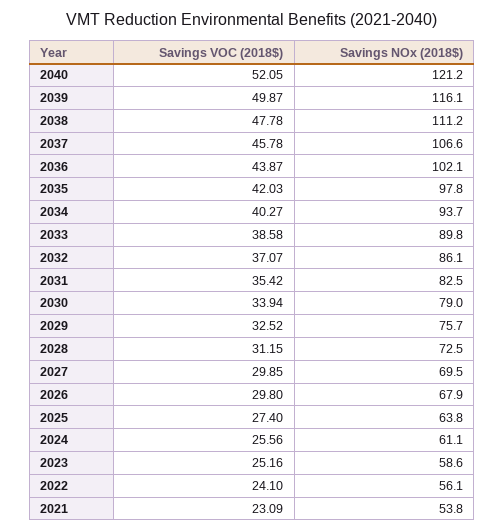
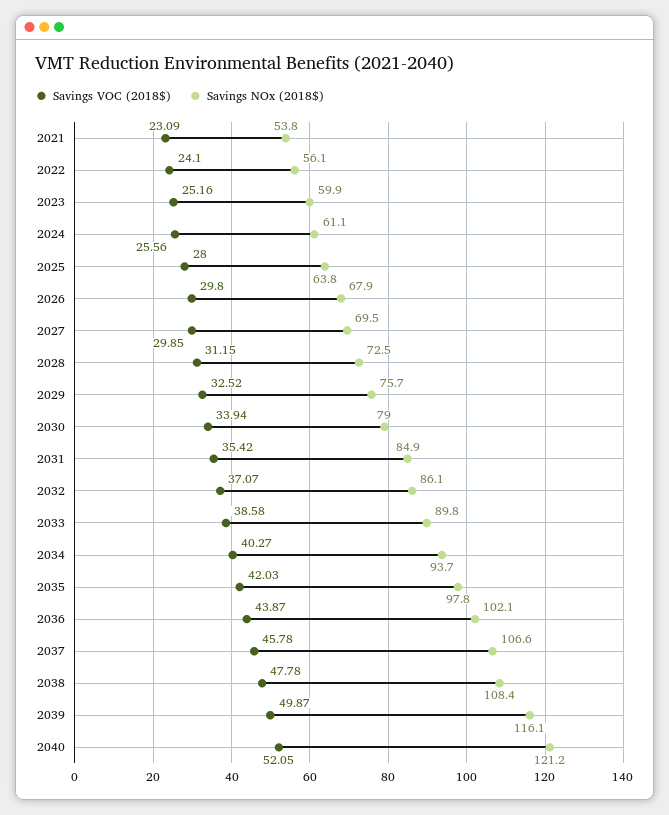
Savings NOx (2018$), 2038: 111.2 -> 108.4
Savings NOx (2018$), 2031: 82.5 -> 84.9
Savings VOC (2018$), 2025: 27.4 -> 28
Savings NOx (2018$), 2023: 58.6 -> 59.9

